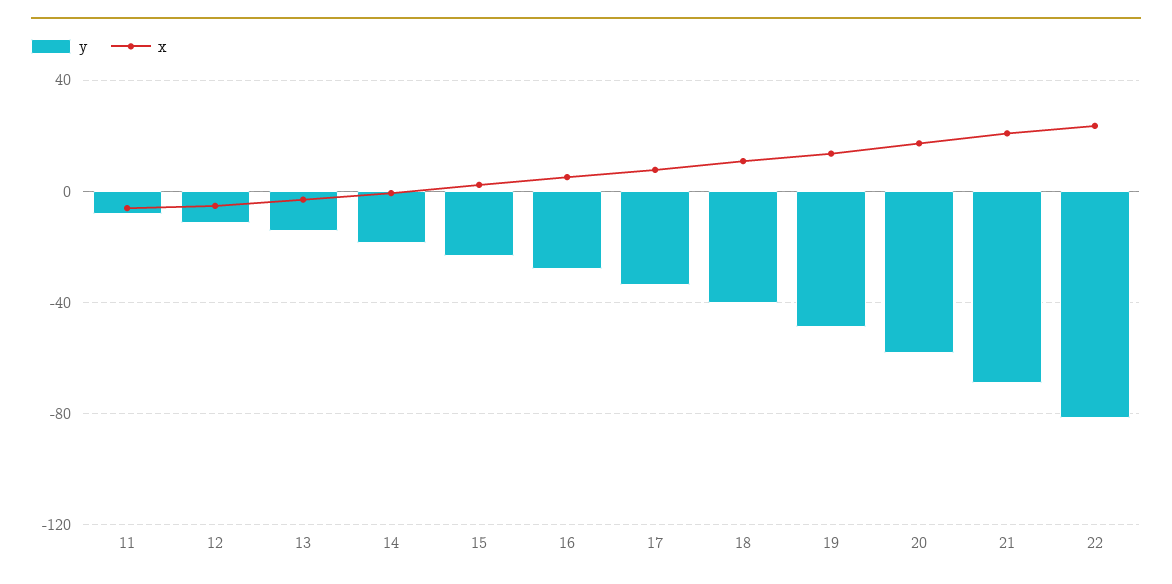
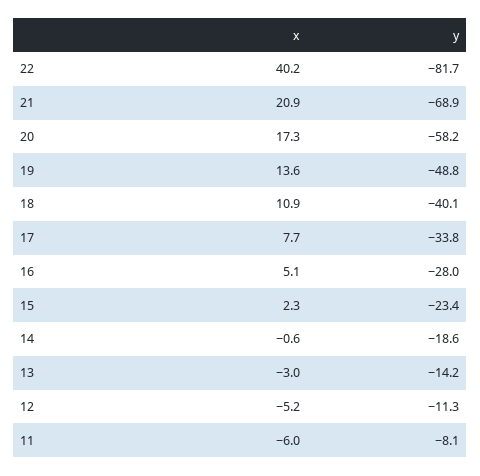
x, 22: 25 -> 40.2

